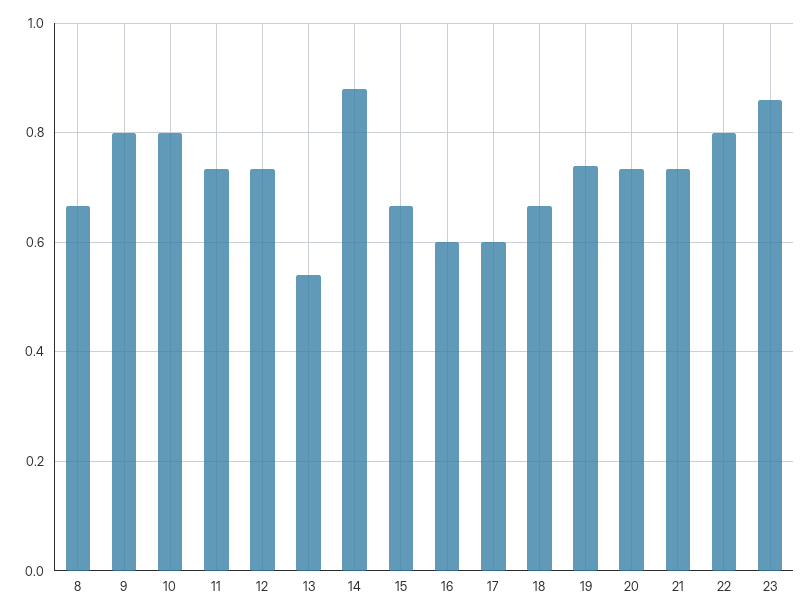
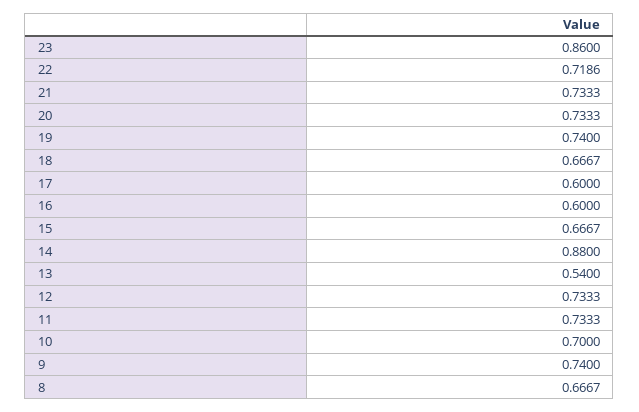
9: 0.8 -> 0.74
10: 0.8 -> 0.7
22: 0.8 -> 0.7186

